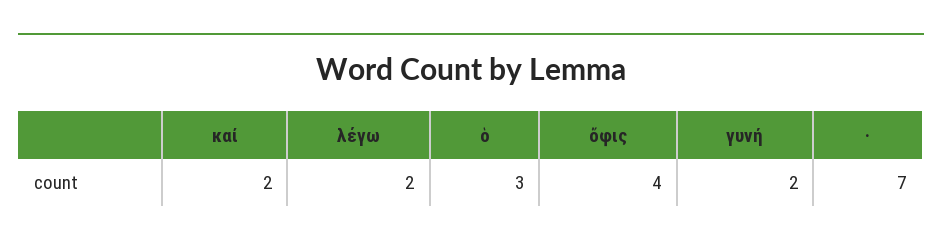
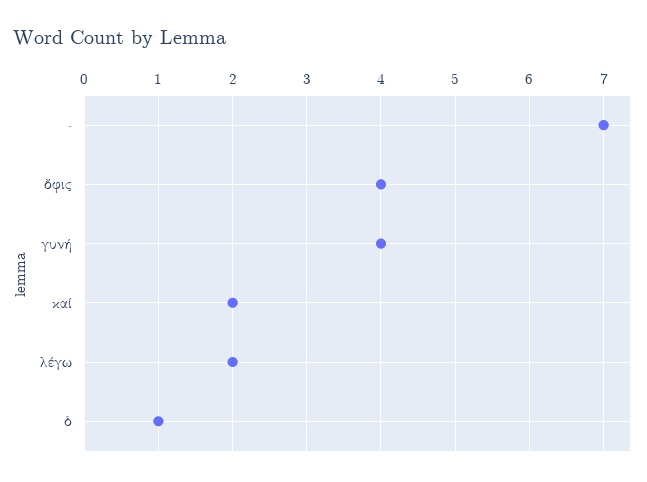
ὁ: 3 -> 1
γυνή: 2 -> 4

